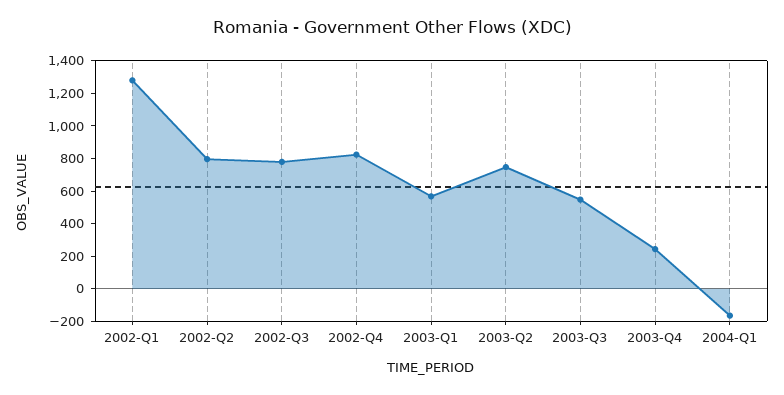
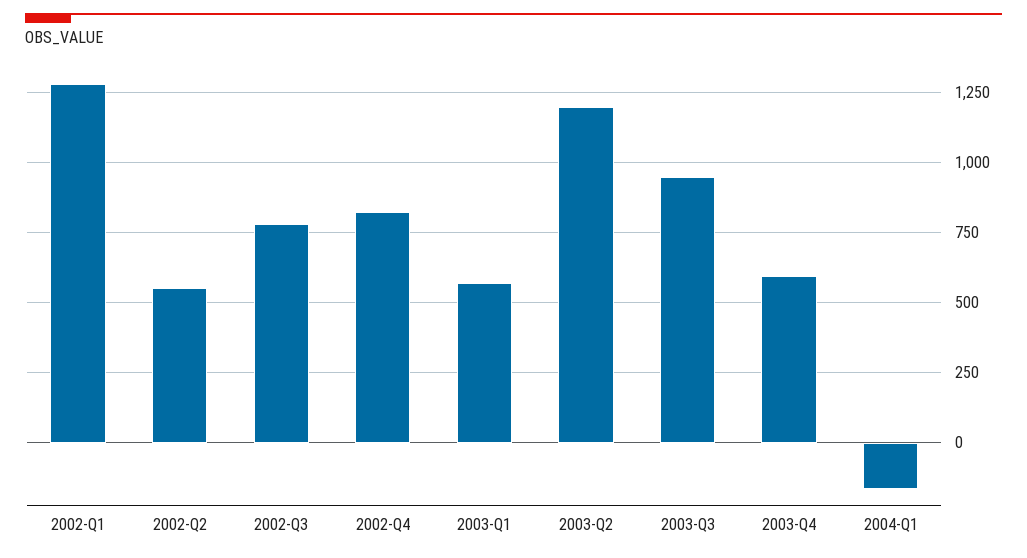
2002-Q2: 800 -> 550
2003-Q2: 750 -> 1200
2003-Q3: 550 -> 950
2003-Q4: 250 -> 600

